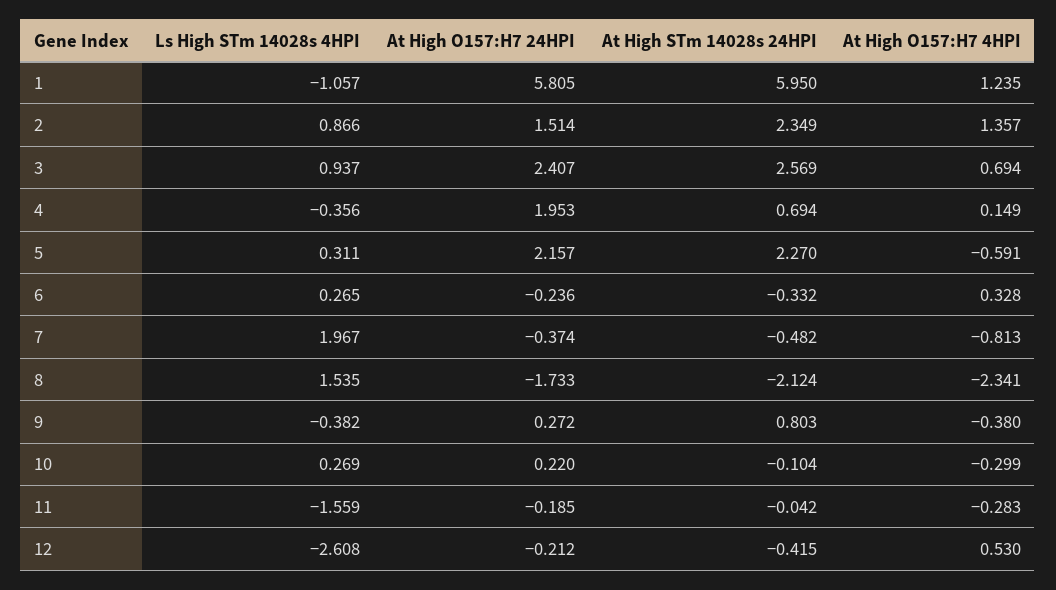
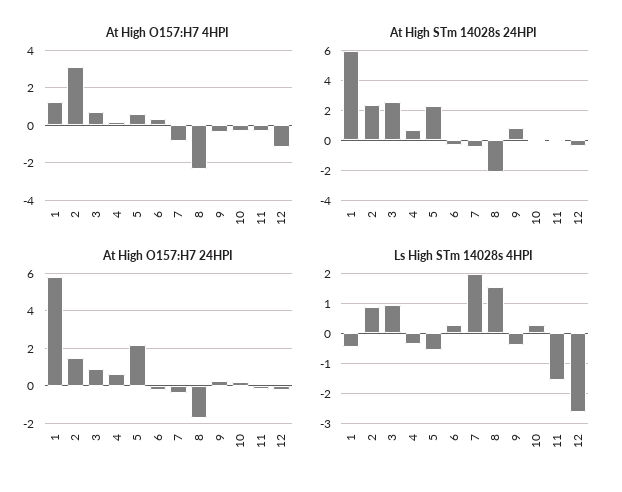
Ls High STm 14028s 4HPI, 1: -1.057 -> -0.5
At High O157:H7 4HPI, 2: 1.357 -> 3
At High O157:H7 24HPI, 3: 2.407 -> 1
At High O157:H7 24HPI, 4: 1.953 -> 0.5
Ls High STm 14028s 4HPI, 5: 0.311 -> -0.5
At High O157:H7 4HPI, 5: -0.591 -> 0.5
At High O157:H7 4HPI, 12: 0.53 -> -1

